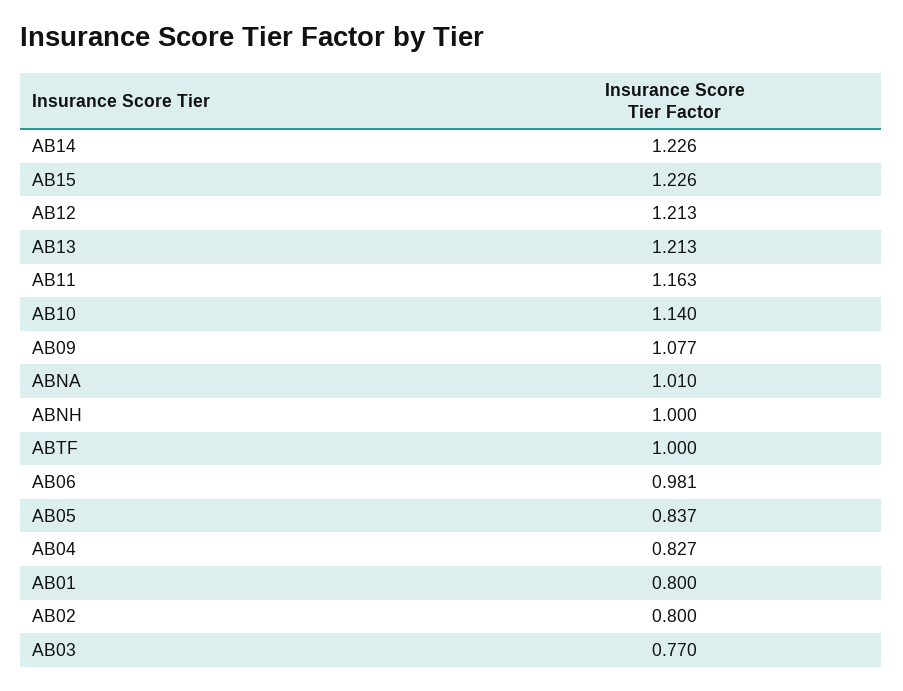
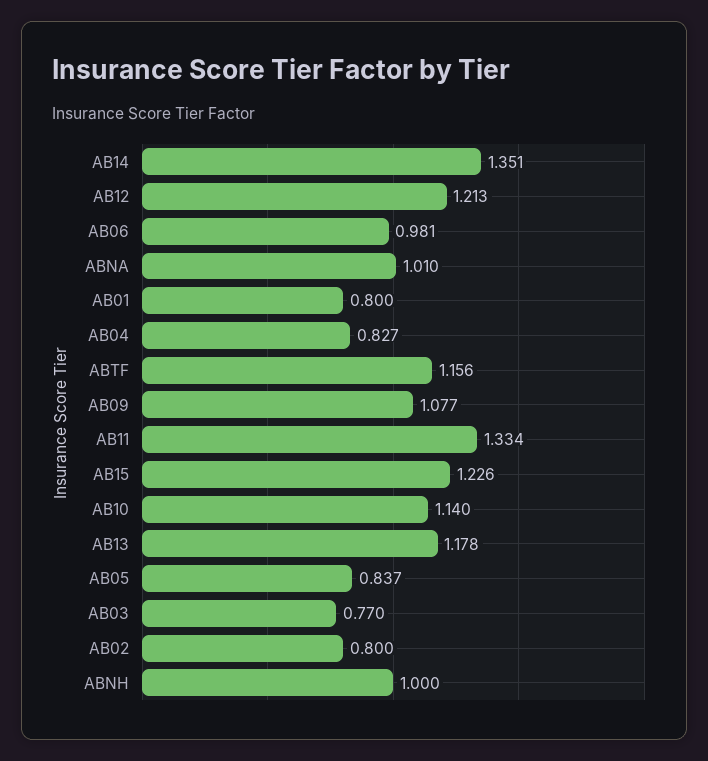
AB14: 1.226 -> 1.351
AB13: 1.213 -> 1.178
AB11: 1.163 -> 1.334
ABTF: 1 -> 1.156

